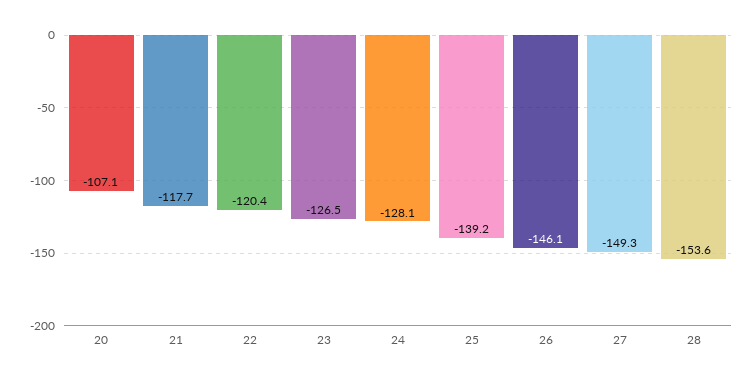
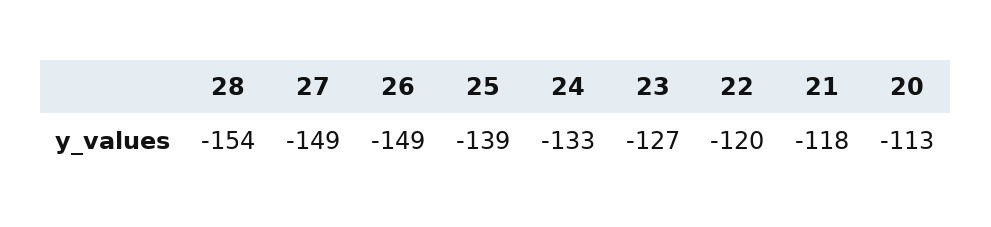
20: -107.1 -> -113
24: -128.1 -> -133
26: -146.1 -> -149

